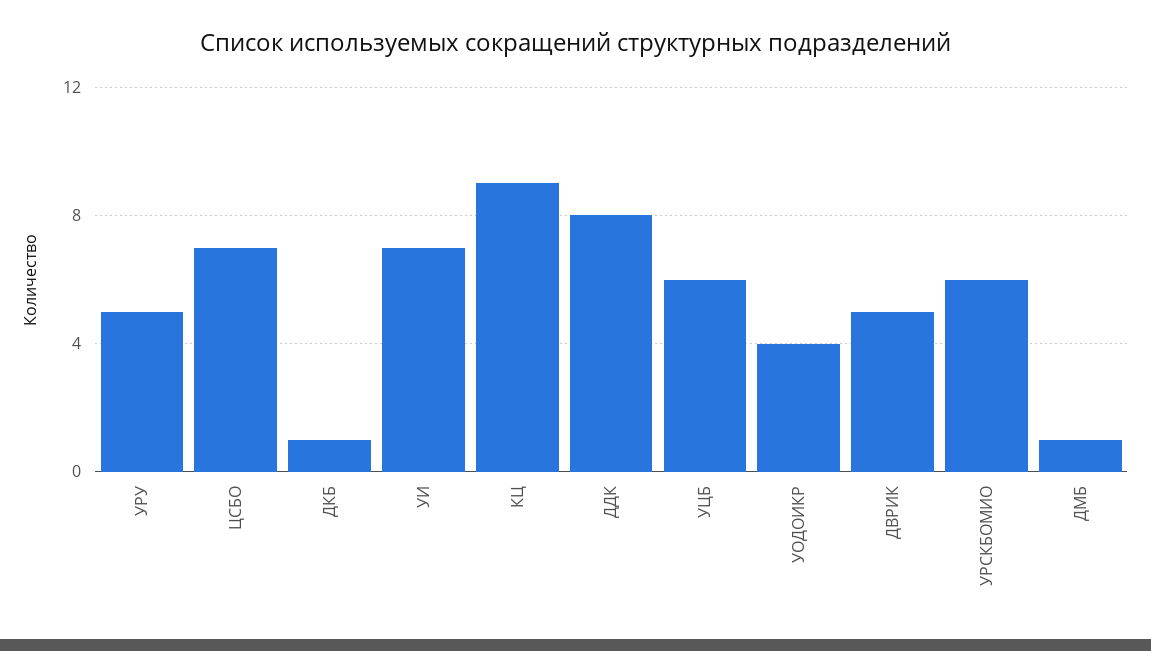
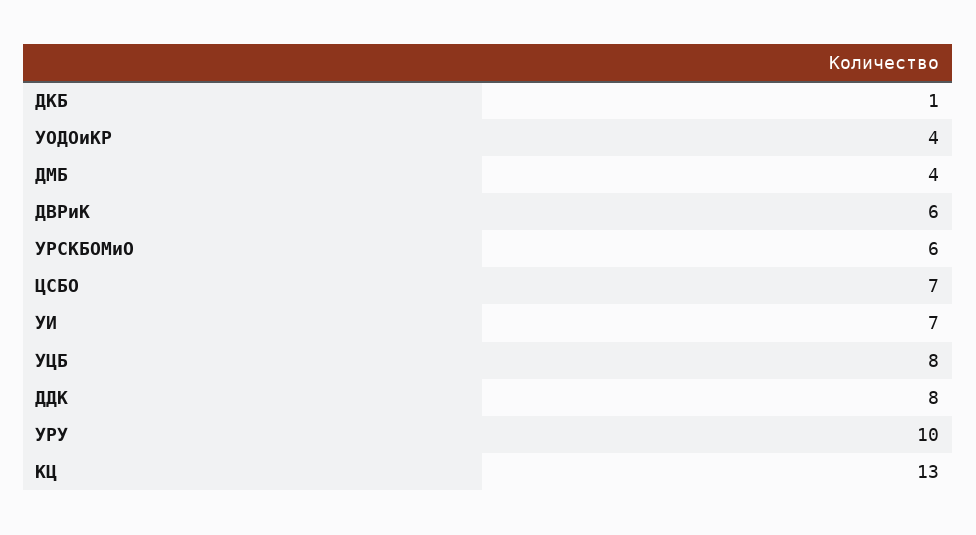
УРУ: 5 -> 10
КЦ: 9 -> 13
УЦБ: 6 -> 8
ДВРИК: 5 -> 6
ДМБ: 1 -> 4

